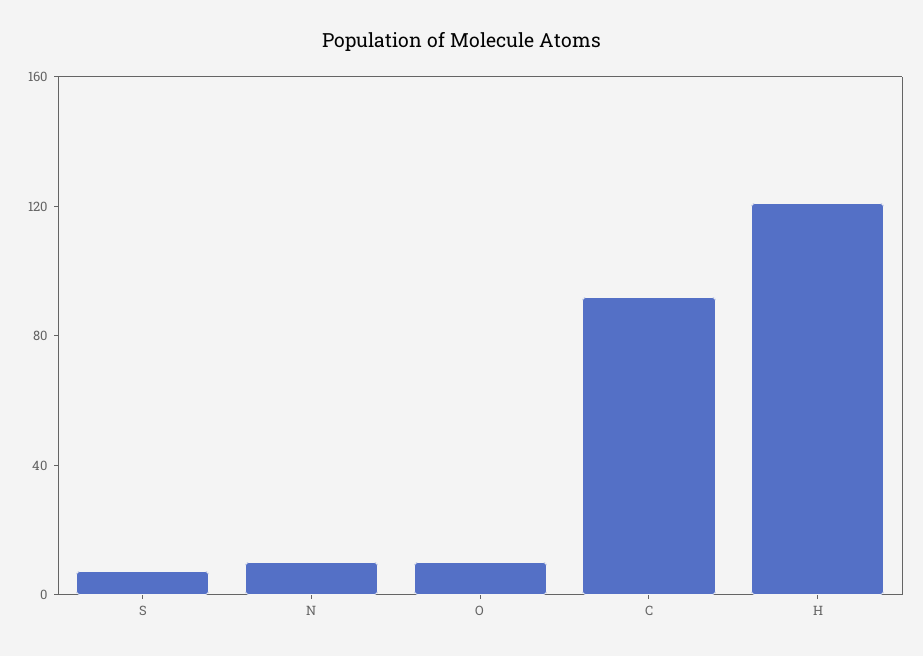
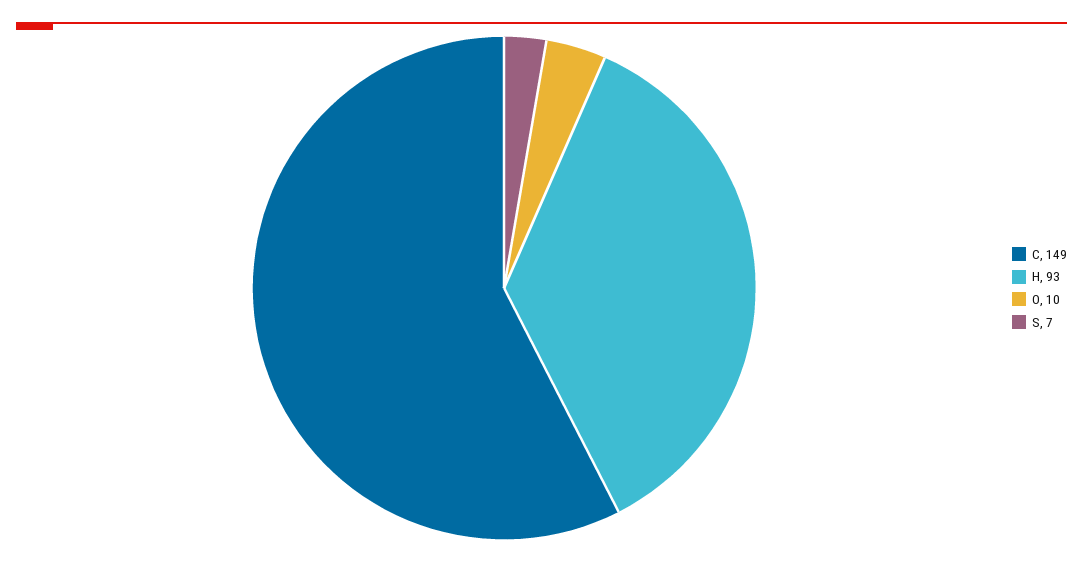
N: 10 -> none
C: 90 -> 149
H: 120 -> 93

